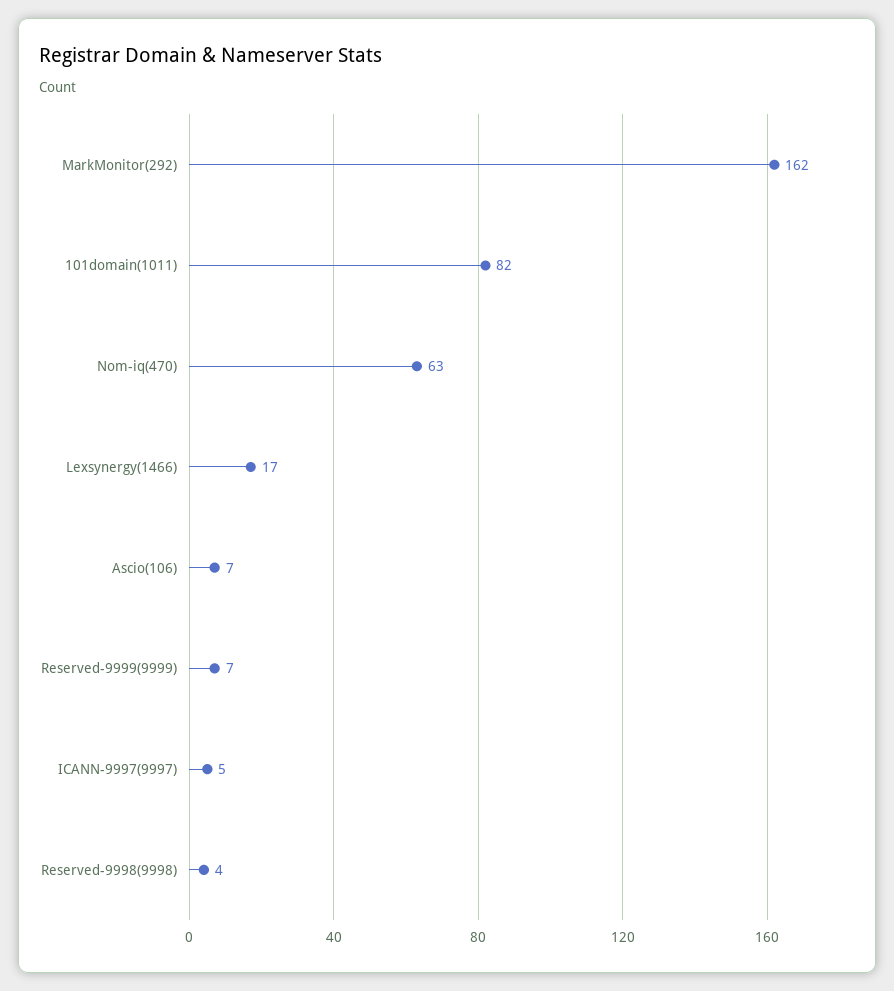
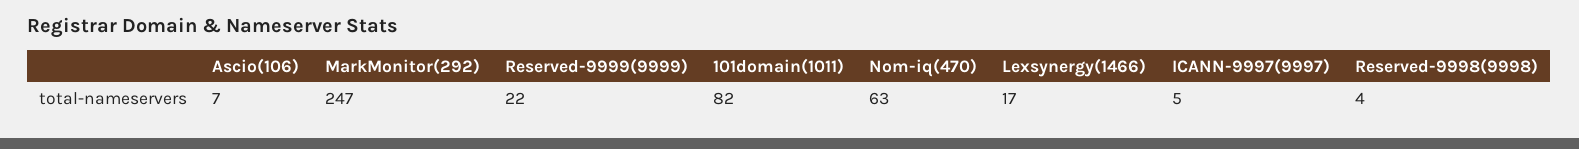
MarkMonitor(292): 162 -> 247
Reserved-9999(9999): 7 -> 22

